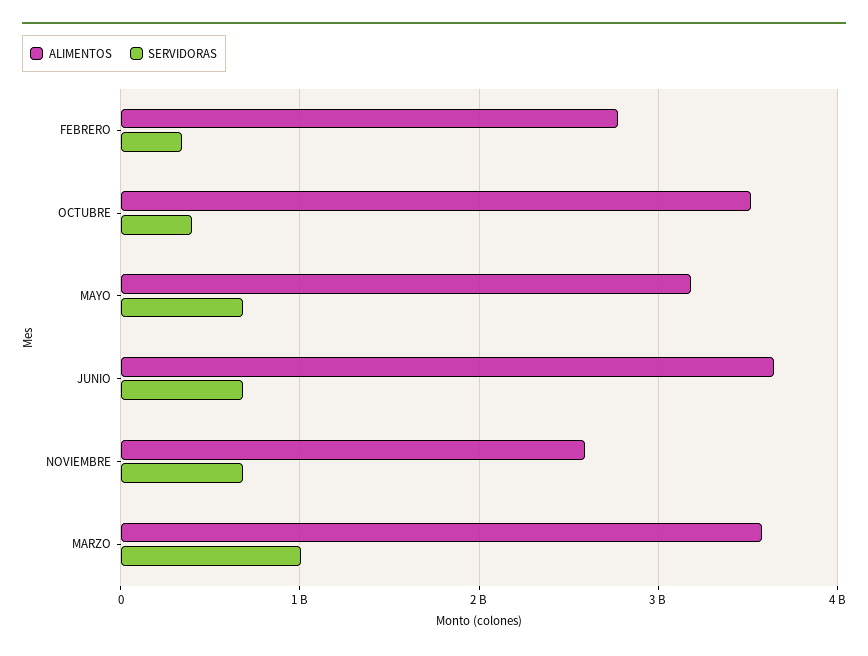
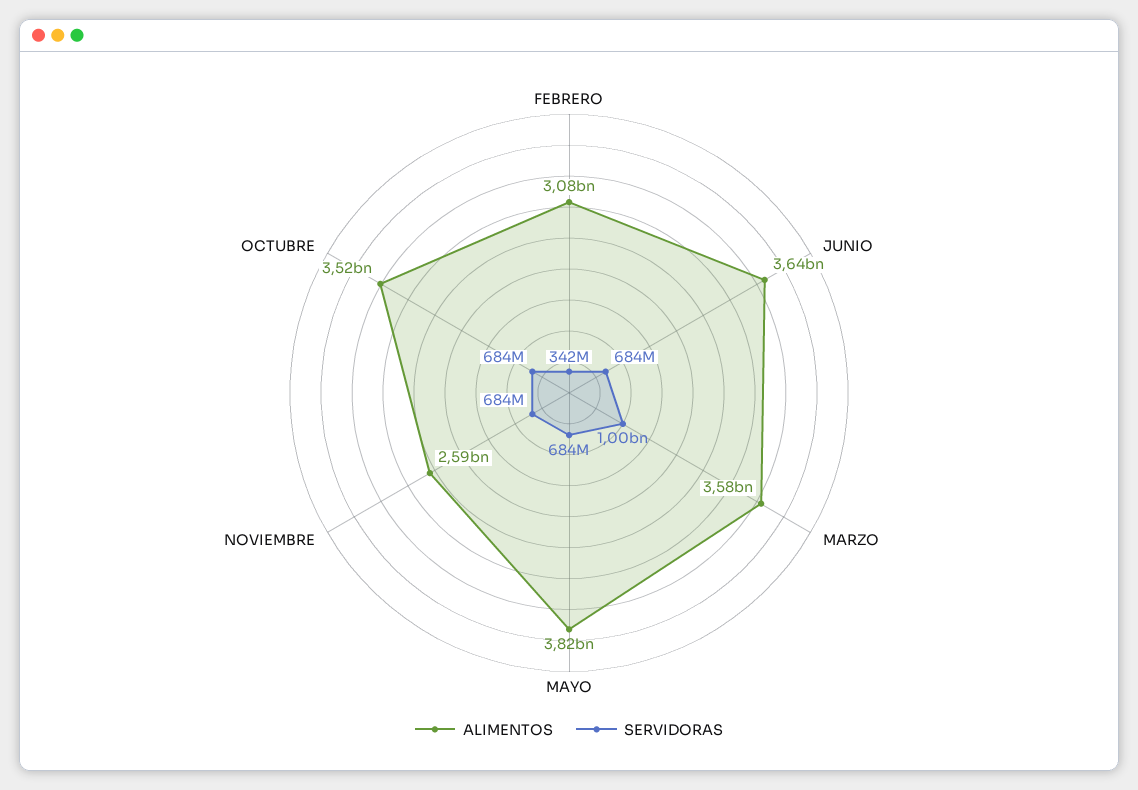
ALIMENTOS, FEBRERO: 2800000000 -> 3080000000
SERVIDORAS, OCTUBRE: 400000000 -> 684000000
ALIMENTOS, MAYO: 3200000000 -> 3820000000

